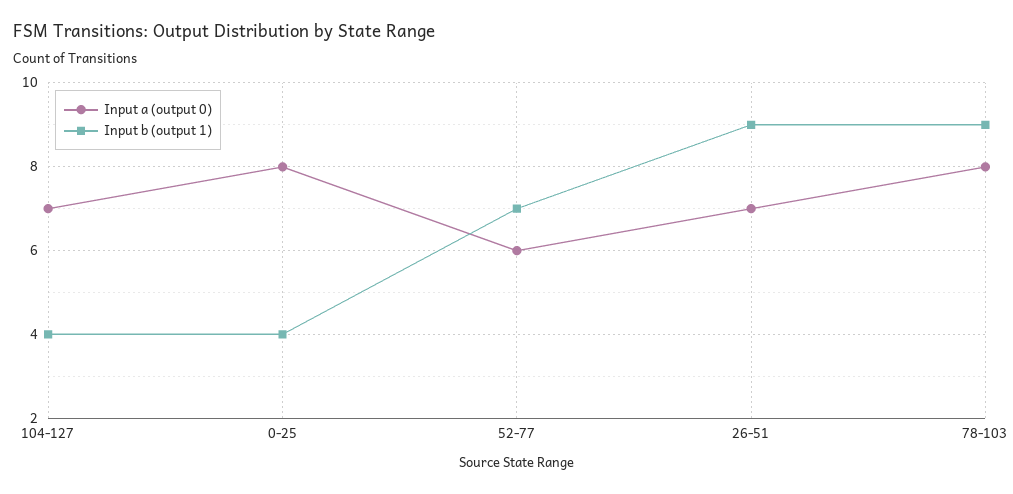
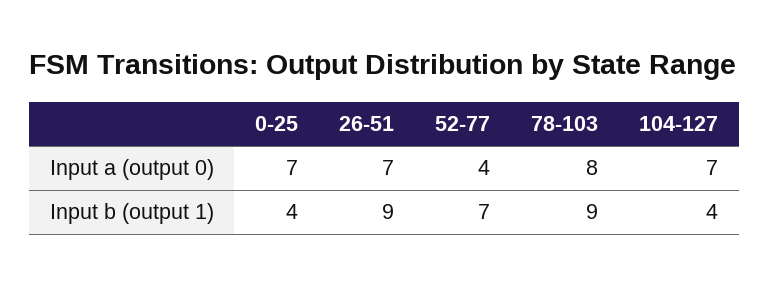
Input a (output 0), 0-25: 8 -> 7
Input a (output 0), 52-77: 6 -> 4

